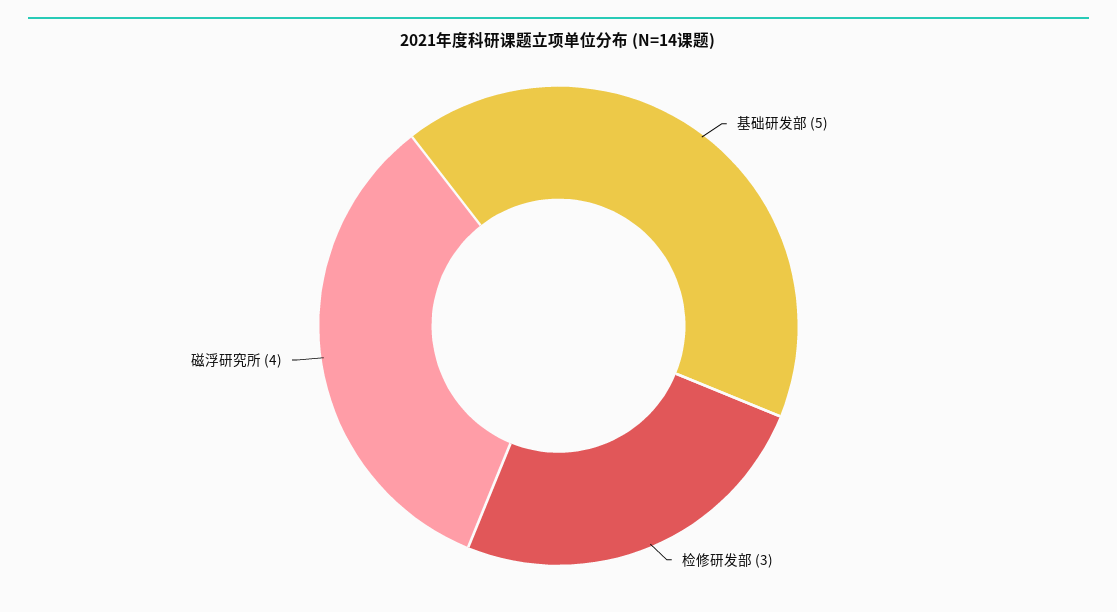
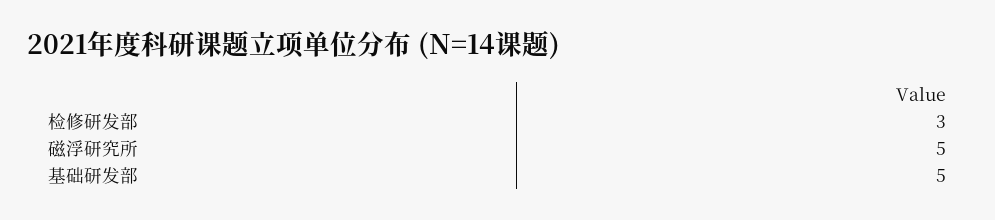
磁浮研究所: 4 -> 5

